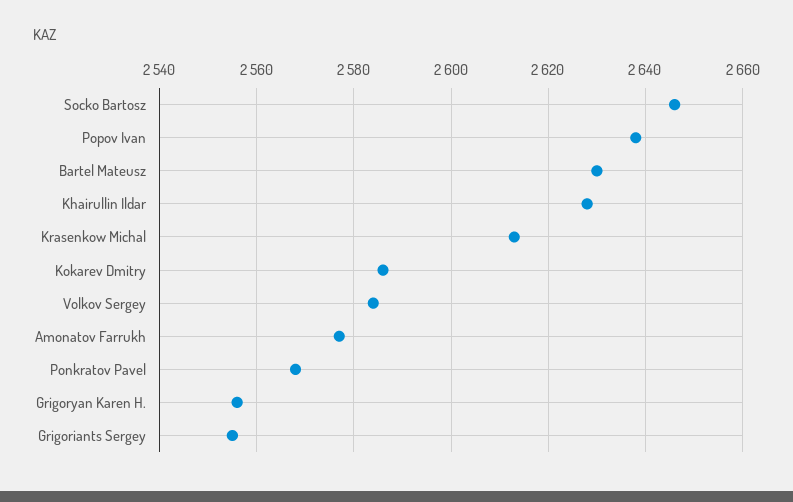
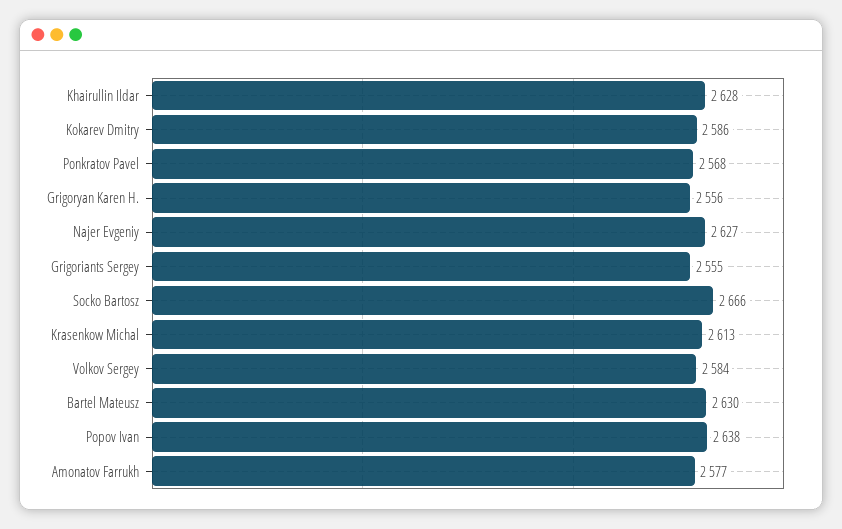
Socko Bartosz: 2645 -> 2666
Najer Evgeniy: none -> 2627

